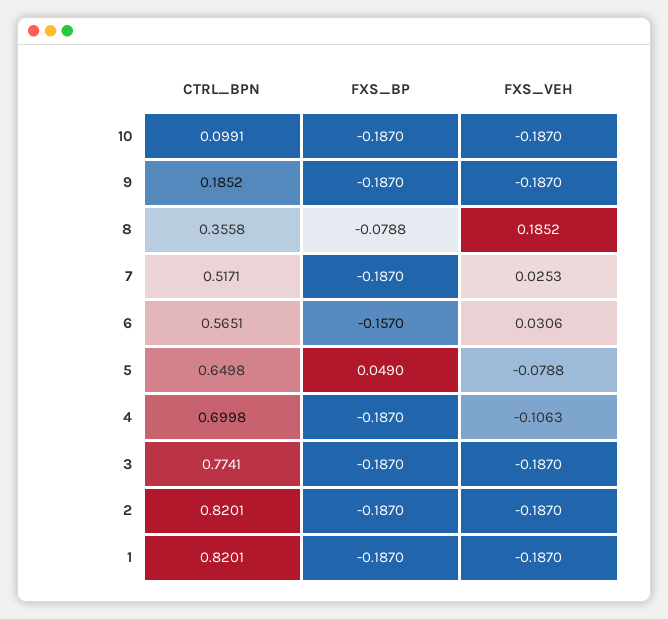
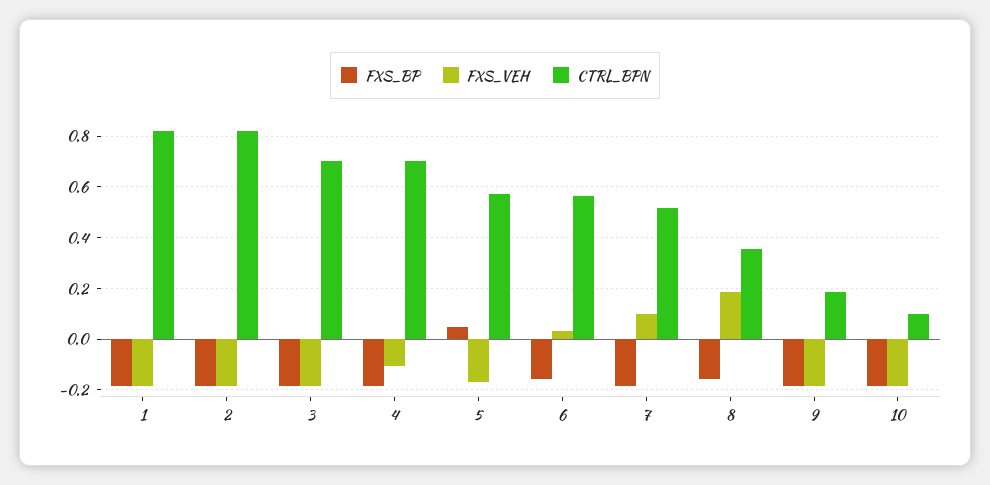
FXS_BP, 8: -0.0788 -> -0.15
FXS_VEH, 7: 0.0253 -> 0.1
CTRL_BPN, 5: 0.6498 -> 0.575
FXS_VEH, 5: -0.0788 -> -0.175
CTRL_BPN, 3: 0.7741 -> 0.7

